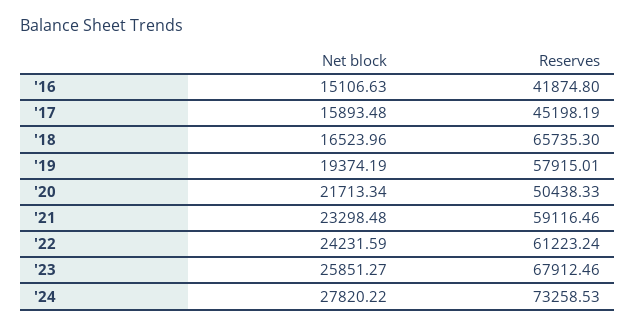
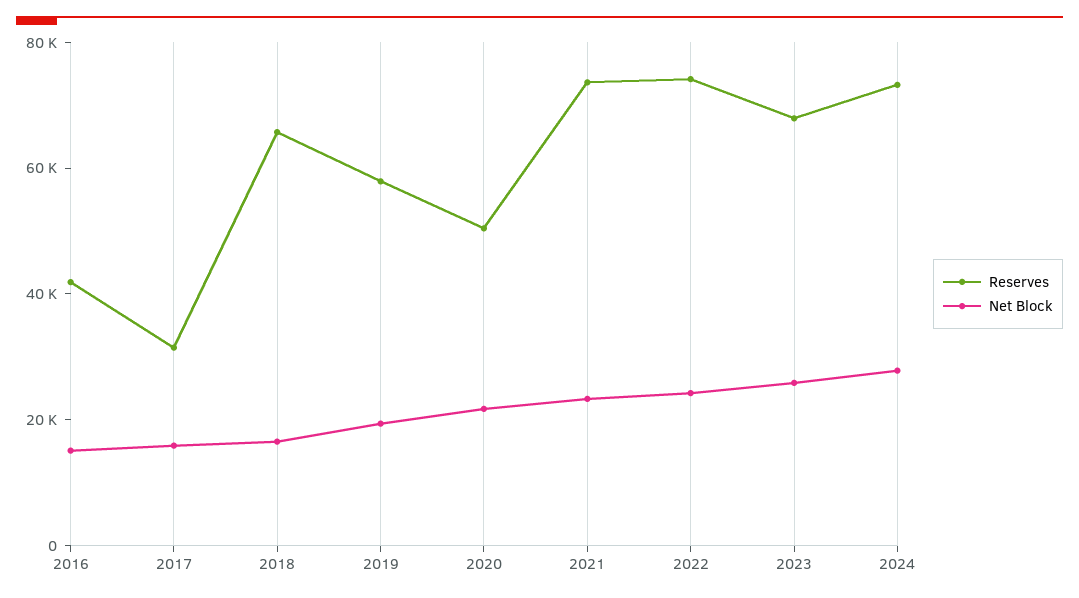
Reserves, '17: 45198.19 -> 30000
Reserves, '21: 59116.46 -> 75000
Reserves, '22: 61223.24 -> 75000

